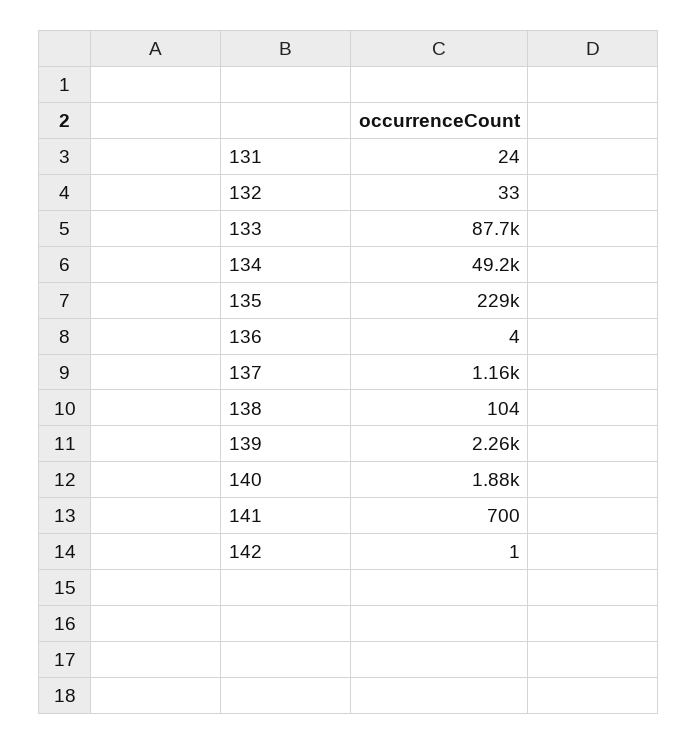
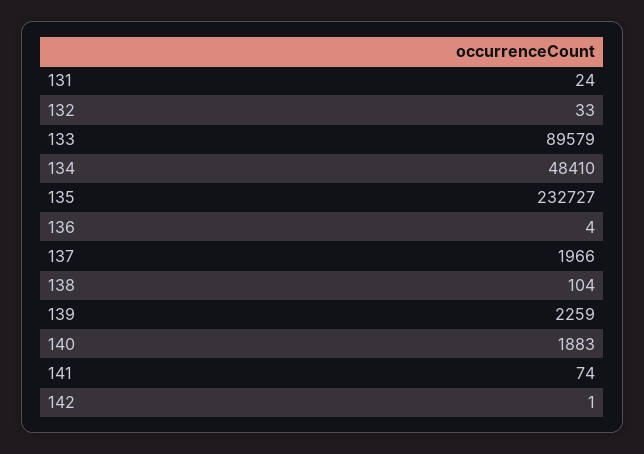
133: 87700 -> 89579
134: 49200 -> 48410
135: 229000 -> 232727
137: 1160 -> 1966
141: 700 -> 74

